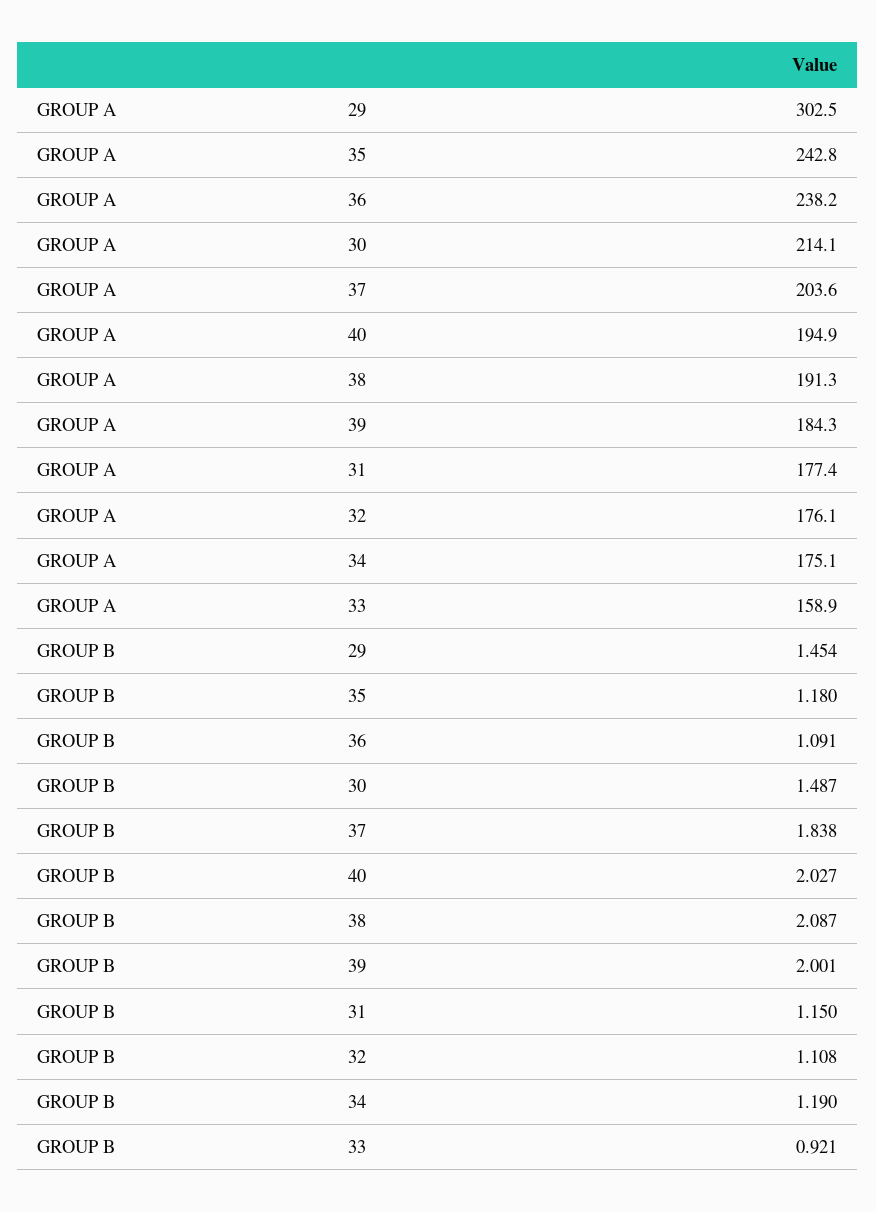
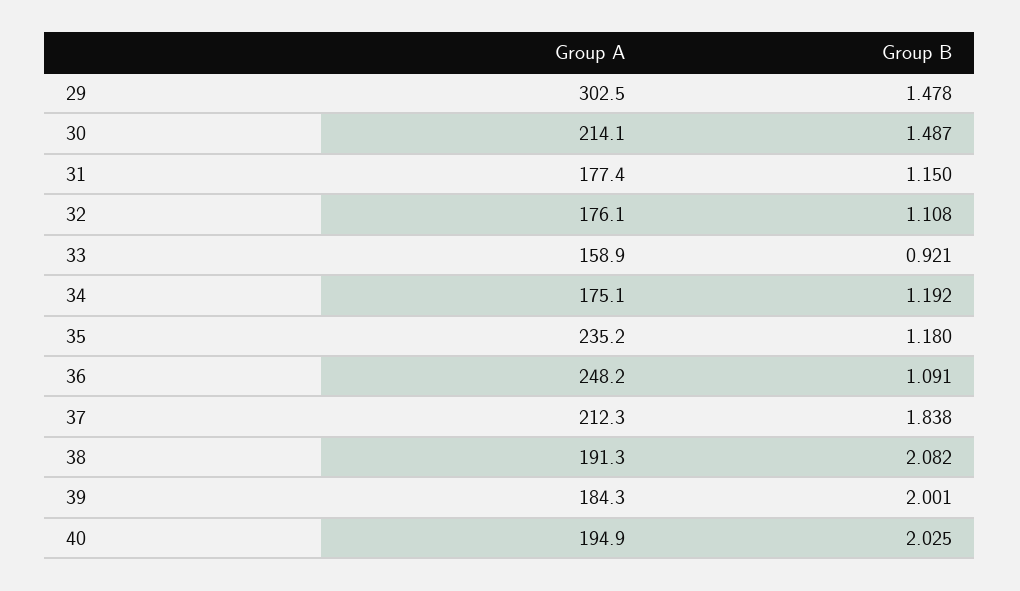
GROUP A, 35: 242.8 -> 235.2
GROUP A, 36: 238.2 -> 248.2
GROUP A, 37: 203.6 -> 212.3
GROUP B, 29: 1.454 -> 1.478
GROUP B, 40: 2.027 -> 2.025
GROUP B, 38: 2.087 -> 2.082
GROUP B, 34: 1.19 -> 1.192

